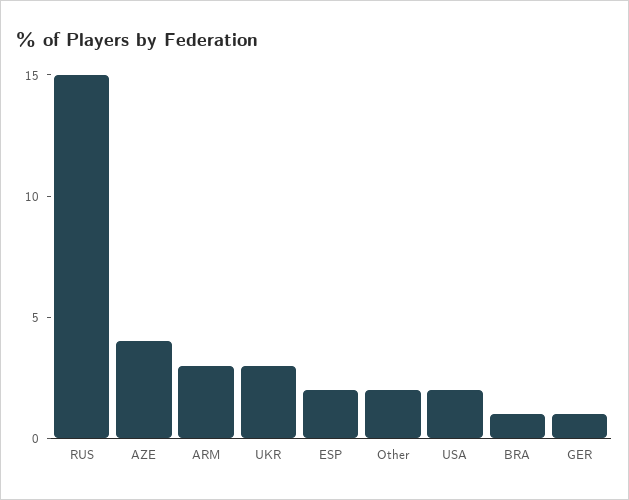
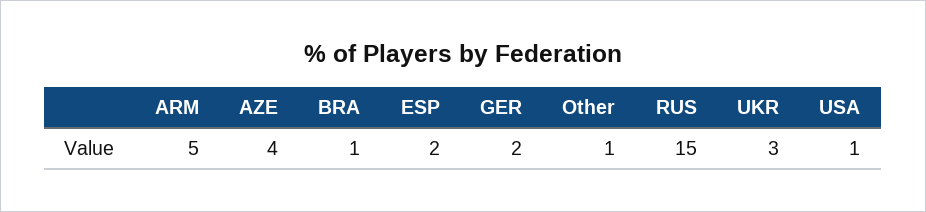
ARM: 3 -> 5
Other: 2 -> 1
USA: 2 -> 1
GER: 1 -> 2

